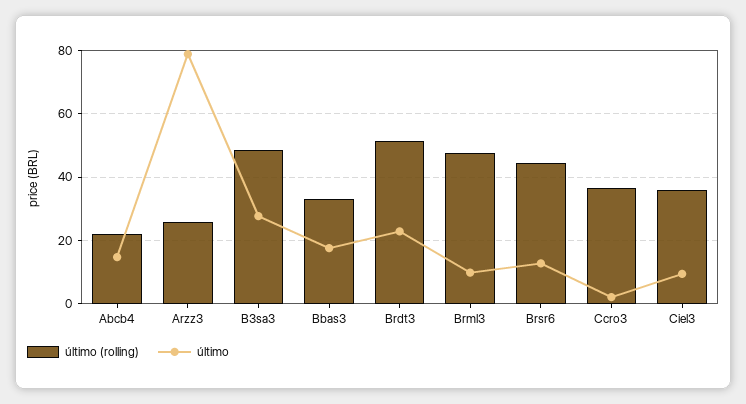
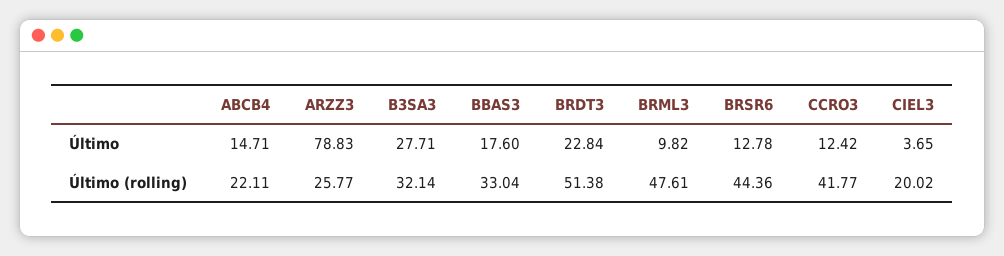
último (rolling), B3sa3: 48 -> 32.14
último (rolling), Ccro3: 36 -> 41.77
último, Ccro3: 2 -> 12.42
último (rolling), Ciel3: 36 -> 20.02
último, Ciel3: 10 -> 3.65

